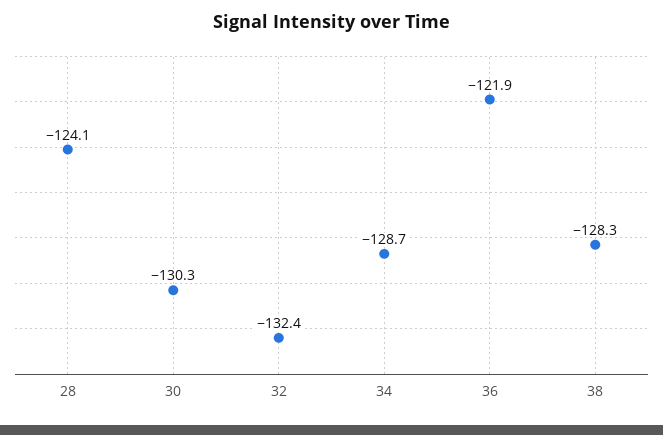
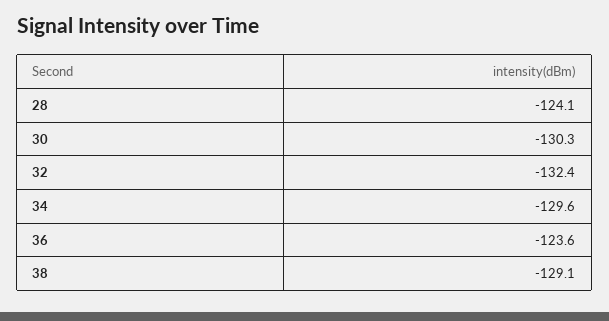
34: -128.7 -> -129.6
36: -121.9 -> -123.6
38: -128.3 -> -129.1

